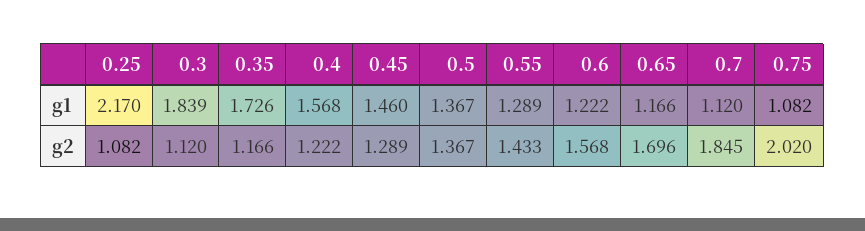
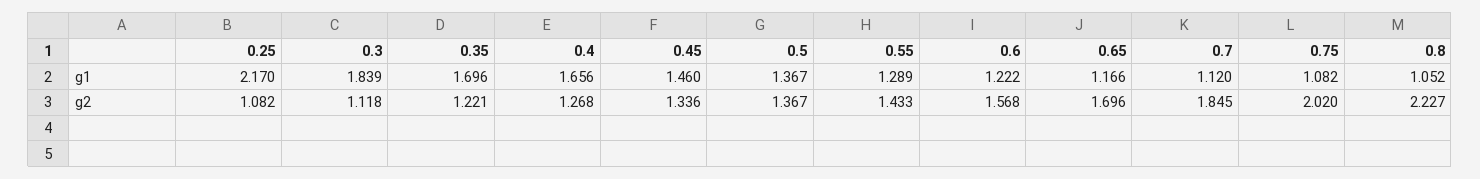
0.35, g1: 1.726 -> 1.696
0.4, g1: 1.568 -> 1.656
0.3, g2: 1.12 -> 1.118
0.35, g2: 1.166 -> 1.221
0.4, g2: 1.222 -> 1.268
0.45, g2: 1.289 -> 1.336
0.8, g1: none -> 1.052
0.8, g2: none -> 2.227

